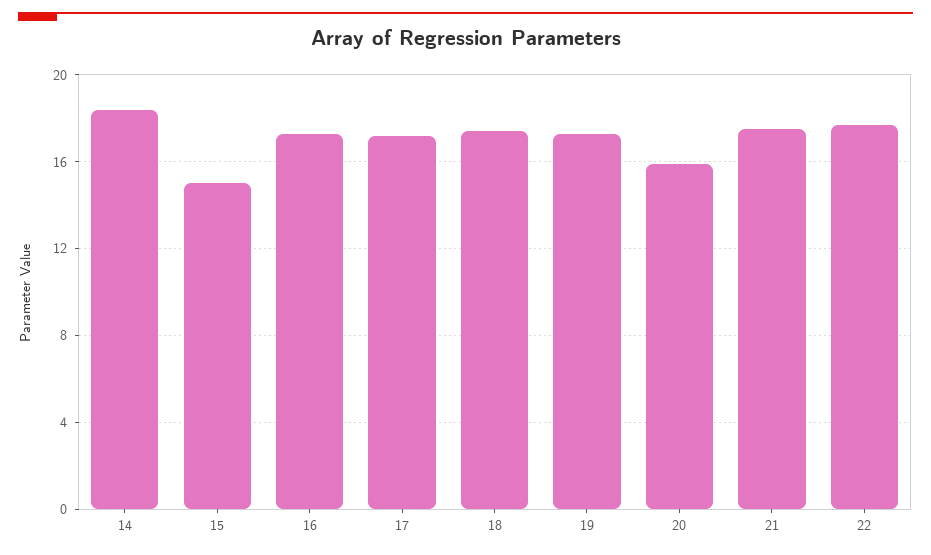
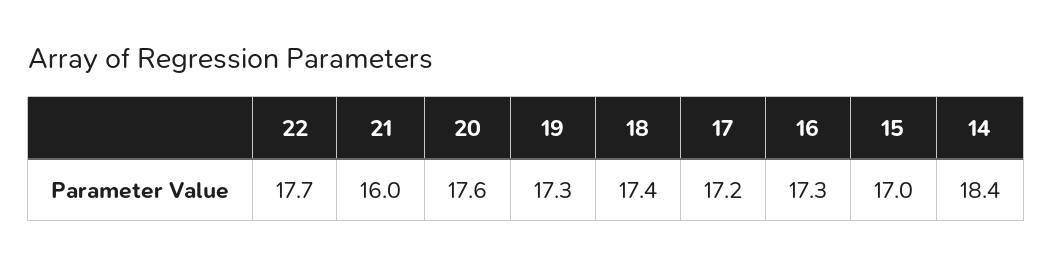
15: 15 -> 17
20: 16 -> 17.6
21: 17.5 -> 16

